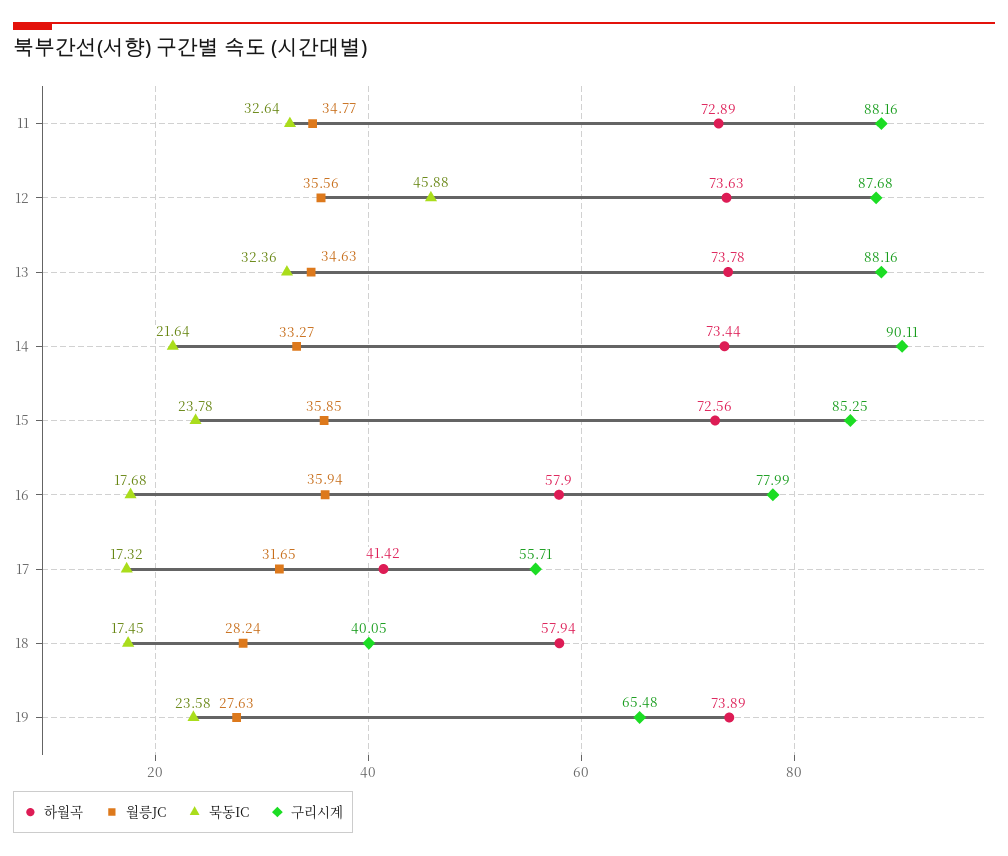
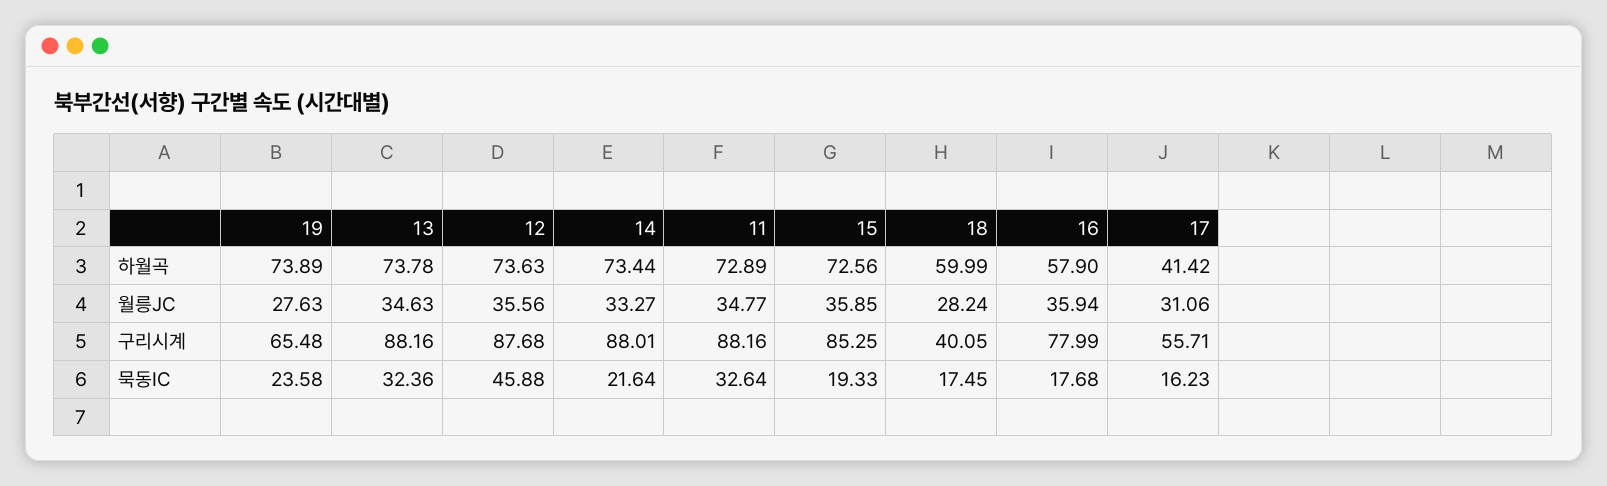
구리시계, 14: 90.11 -> 88.01
묵동IC, 15: 23.78 -> 19.33
월릉JC, 17: 31.65 -> 31.06
묵동IC, 17: 17.32 -> 16.23
하월곡, 18: 57.94 -> 59.99

